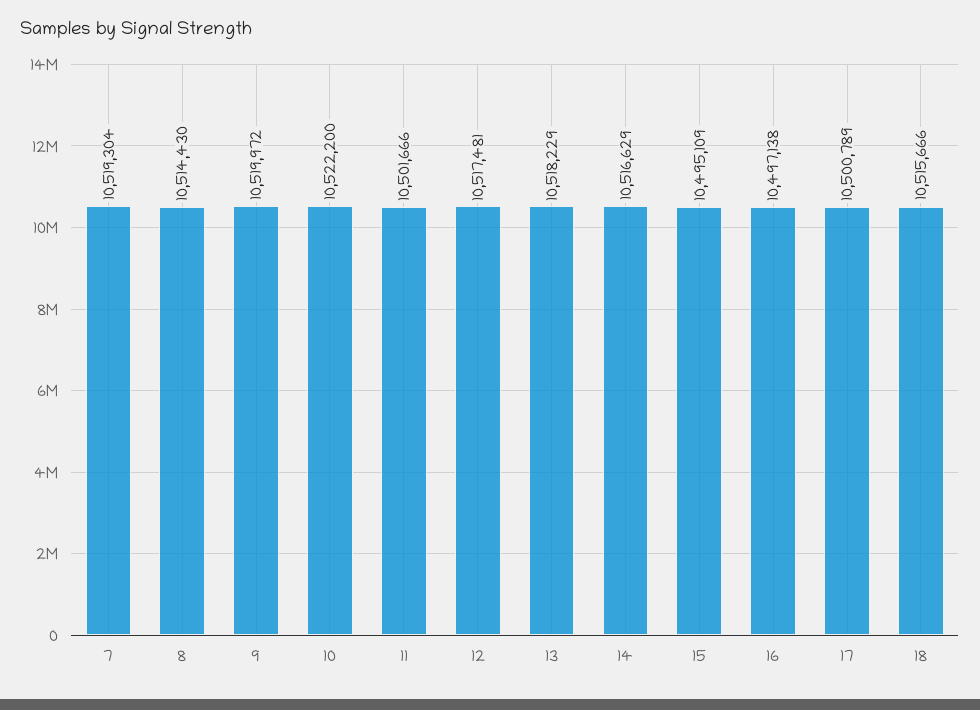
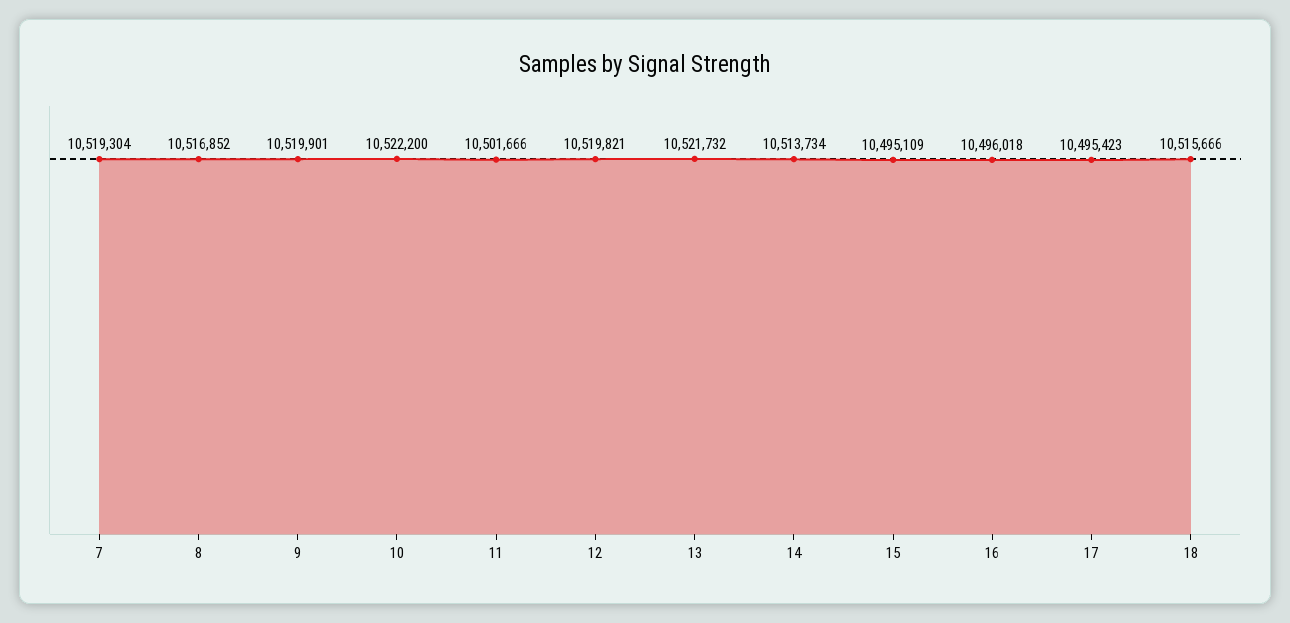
8: 10514430 -> 10516852
9: 10519972 -> 10519901
12: 10517481 -> 10519821
13: 10518229 -> 10521732
14: 10516629 -> 10513734
16: 10497138 -> 10496018
17: 10500789 -> 10495423

